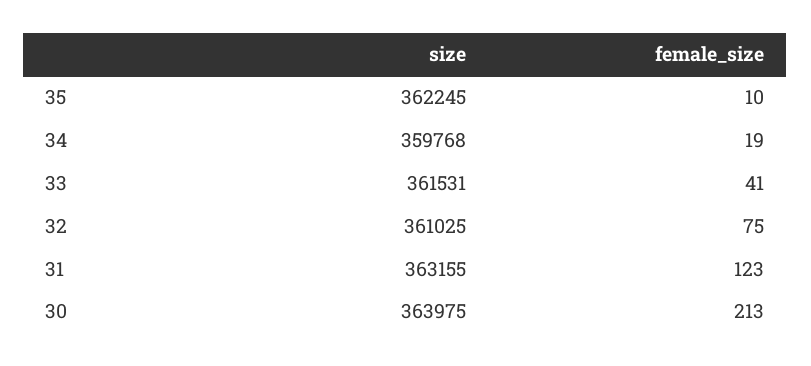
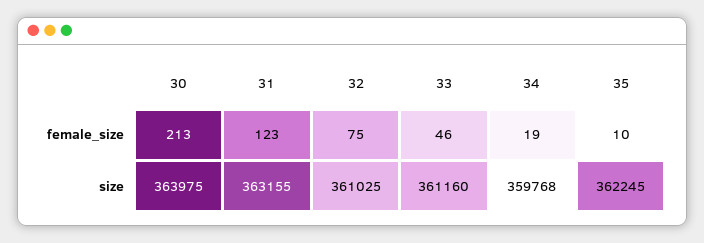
size, 33: 361531 -> 361160
female_size, 33: 41 -> 46

